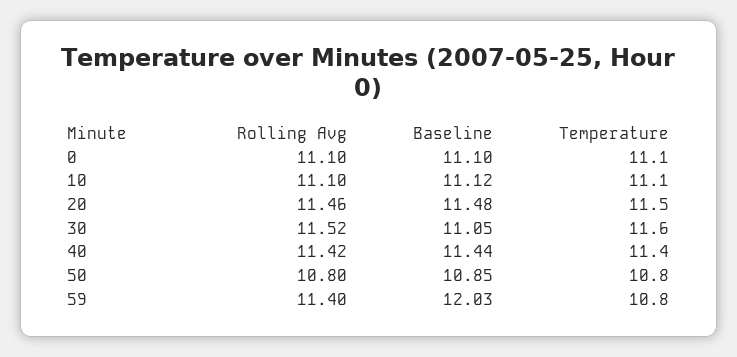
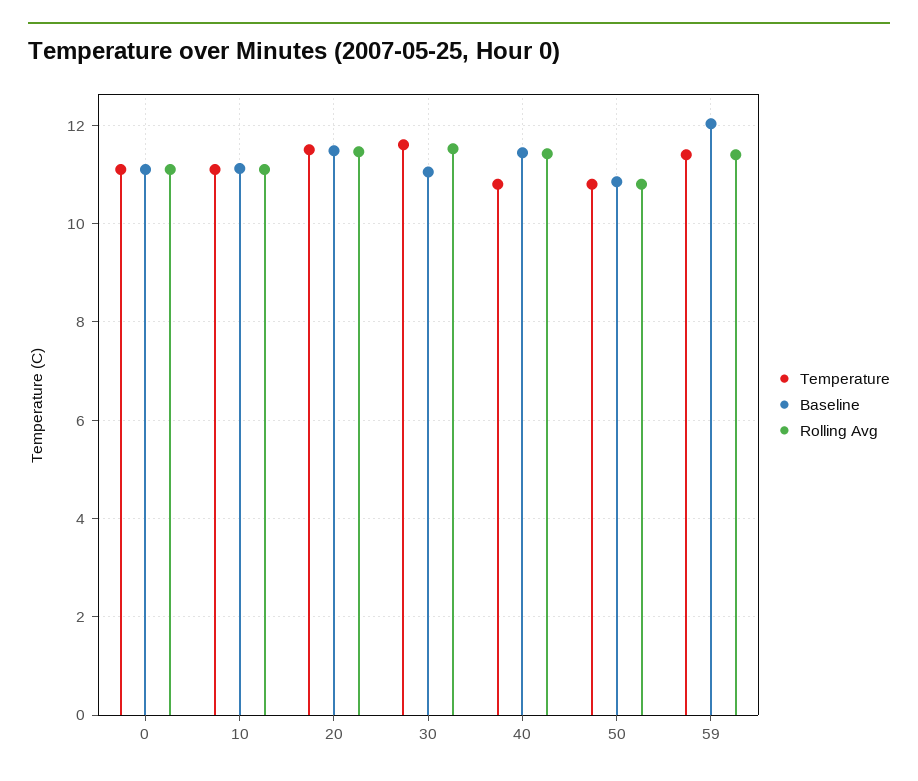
Temperature, 40: 11.4 -> 10.8
Temperature, 59: 10.8 -> 11.4

